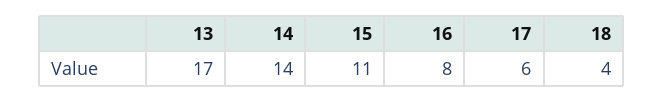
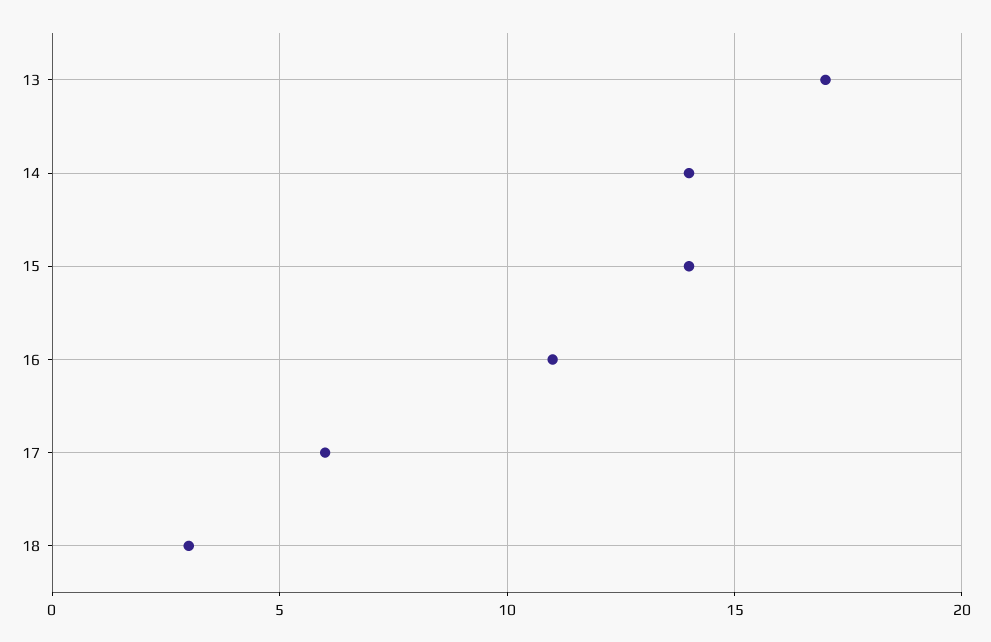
15: 11 -> 14
16: 8 -> 11
18: 4 -> 3

